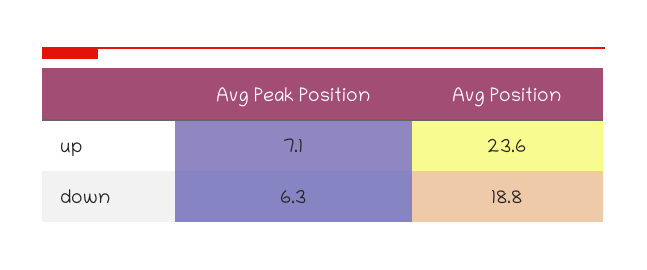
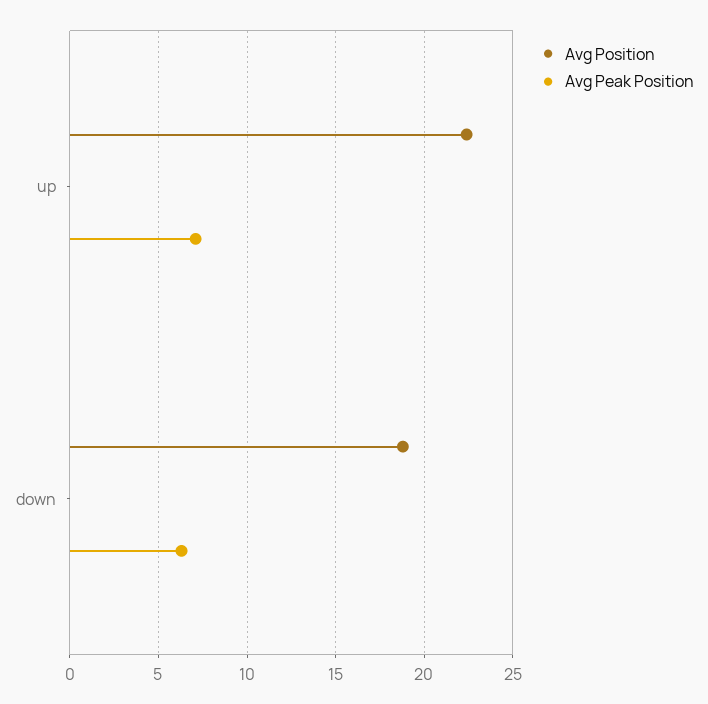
Avg Position, up: 23.6 -> 22.5

